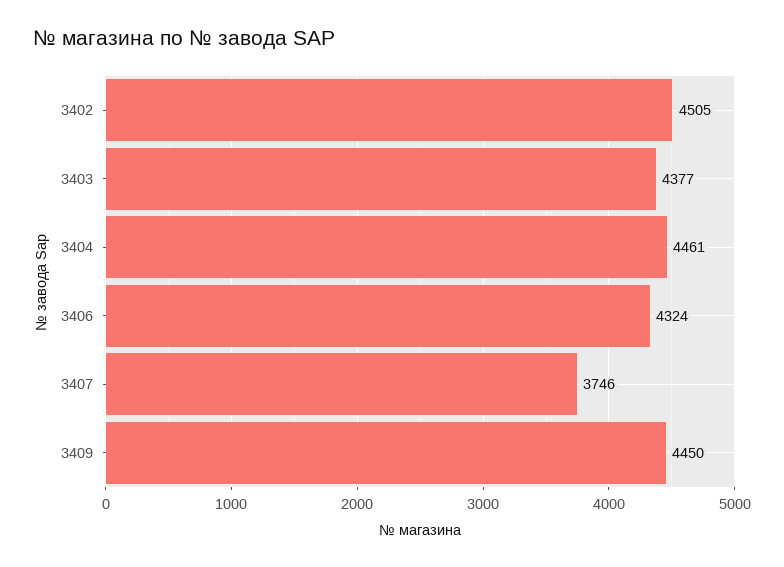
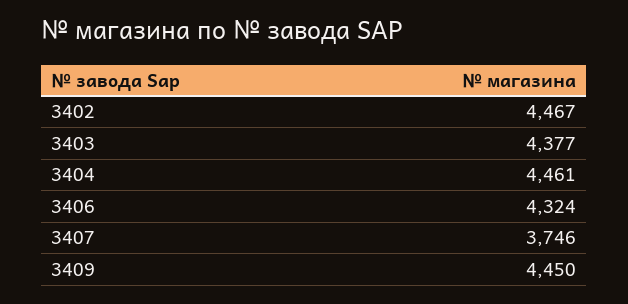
3402: 4505 -> 4467

